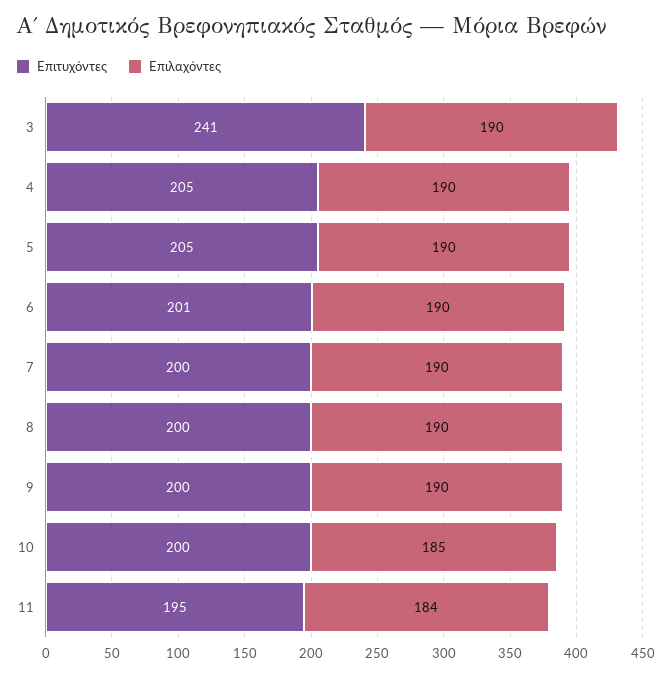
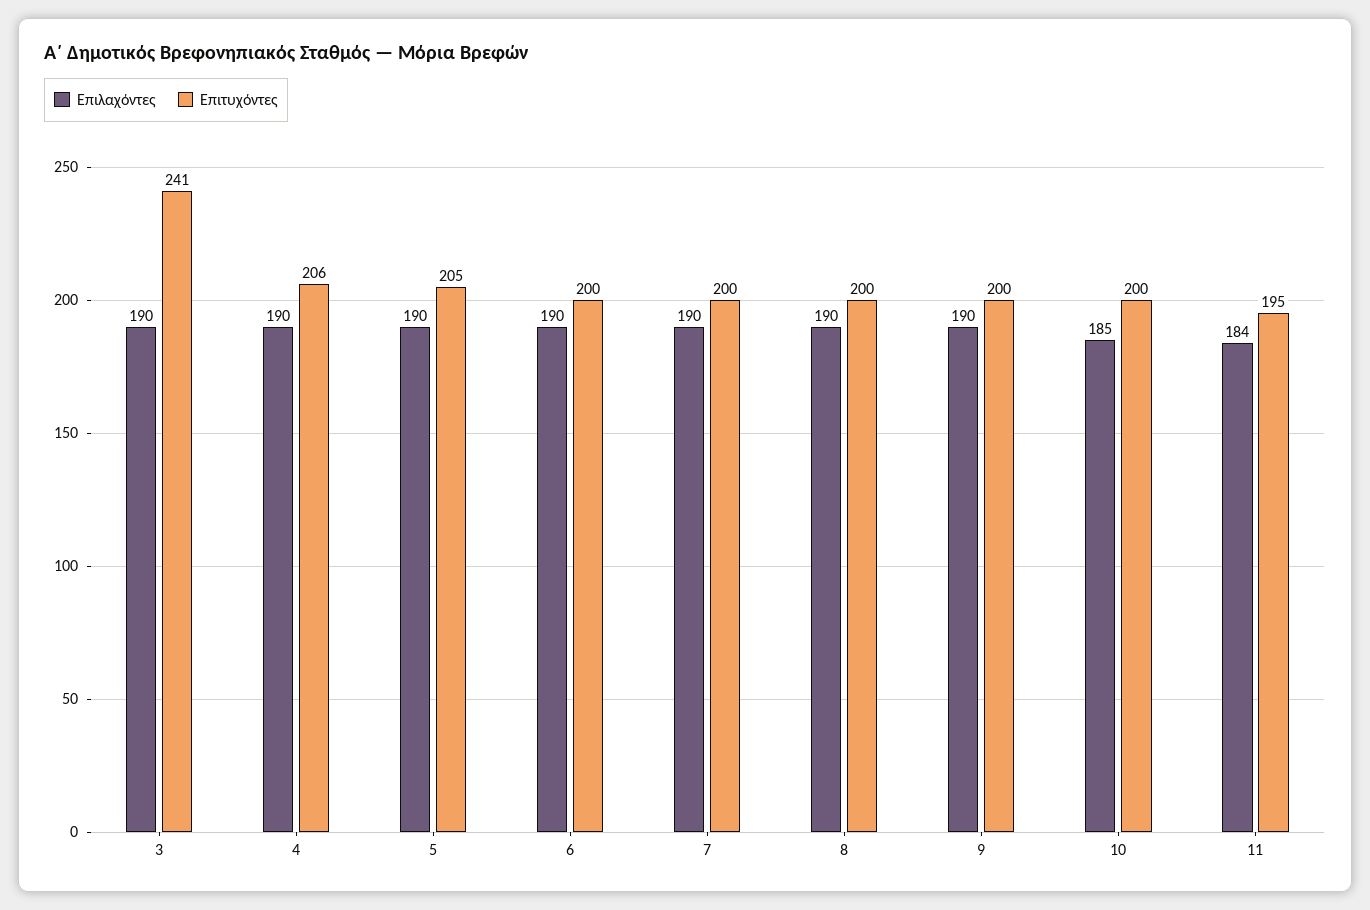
Επιτυχόντες, 4: 205 -> 206
Επιτυχόντες, 6: 201 -> 200

